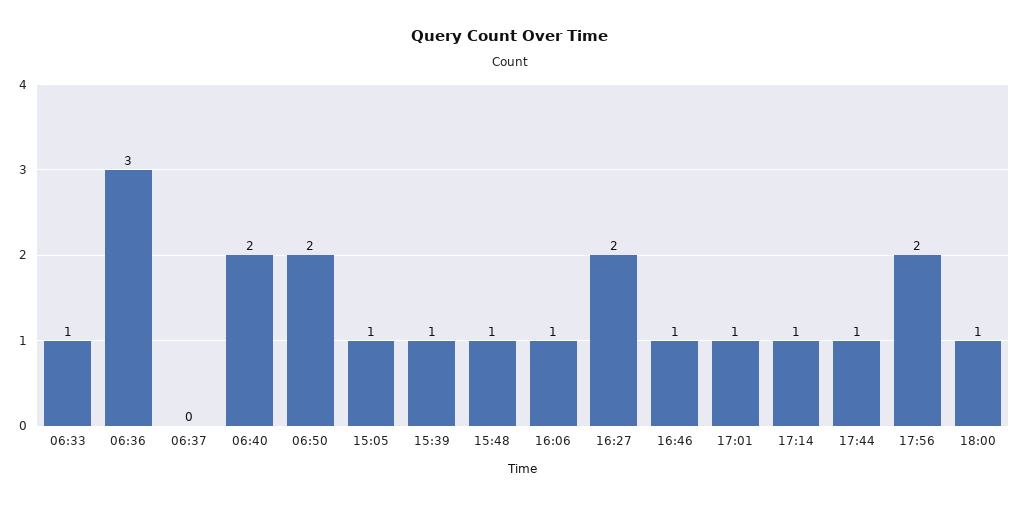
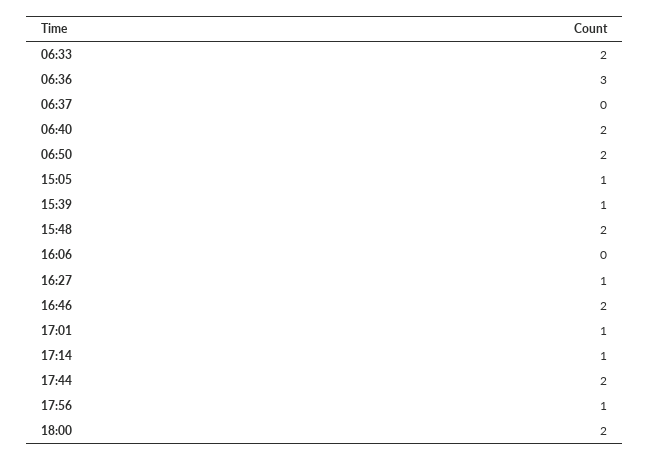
06:33: 1 -> 2
15:48: 1 -> 2
16:06: 1 -> 0
16:27: 2 -> 1
16:46: 1 -> 2
17:44: 1 -> 2
17:56: 2 -> 1
18:00: 1 -> 2

